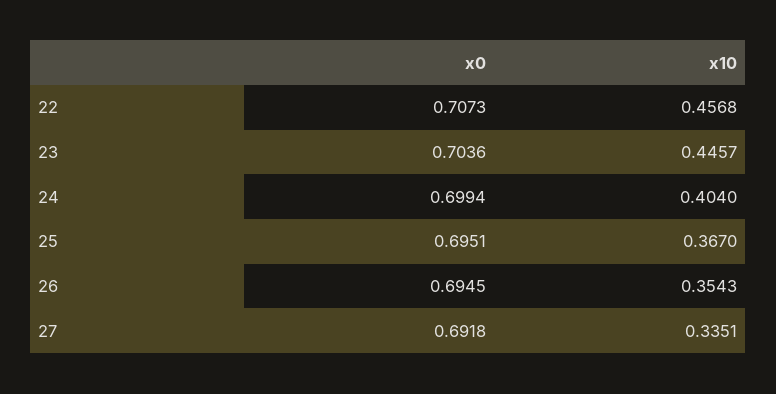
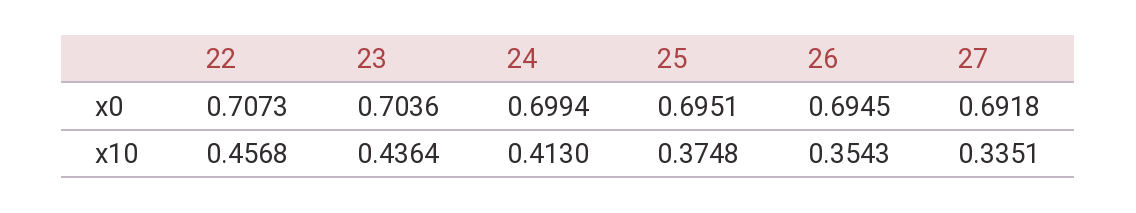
x10, 23: 0.4457 -> 0.4364
x10, 24: 0.404 -> 0.413
x10, 25: 0.367 -> 0.3748

